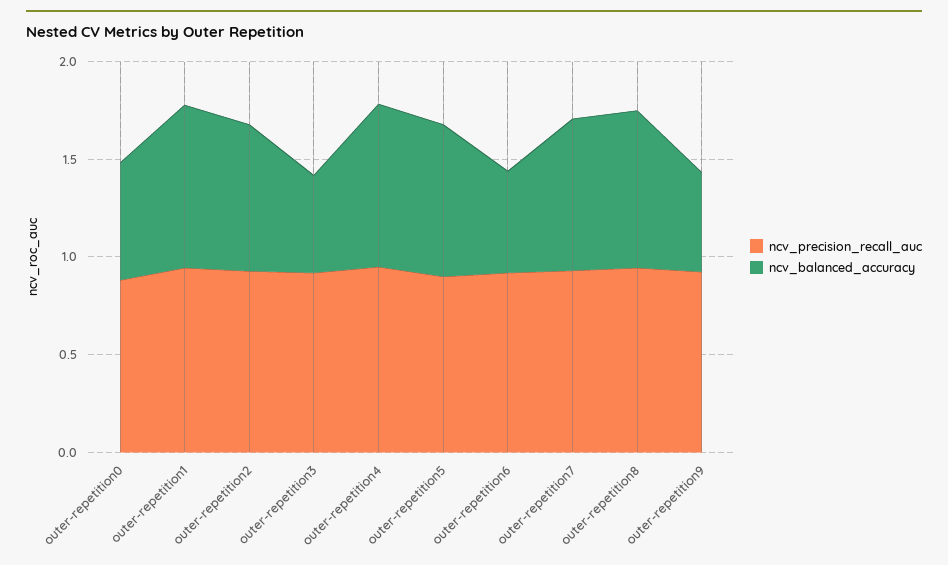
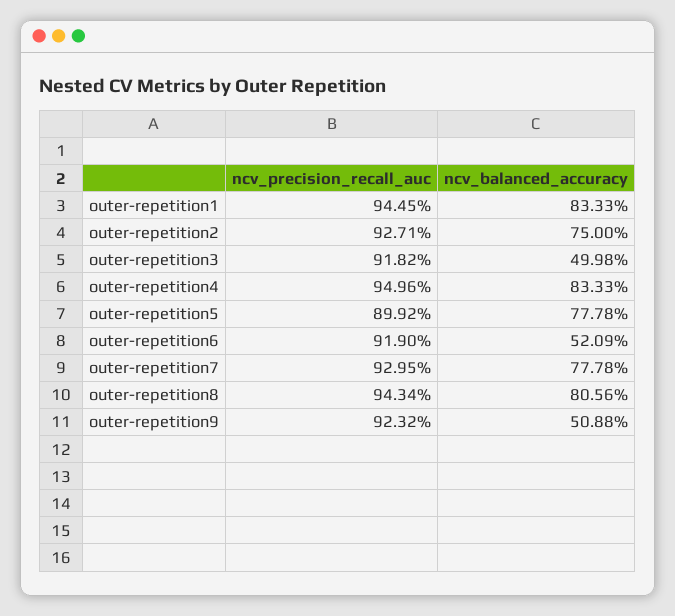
ncv_precision_recall_auc, outer-repetition0: 0.9 -> none
ncv_balanced_accuracy, outer-repetition0: 0.6 -> none

